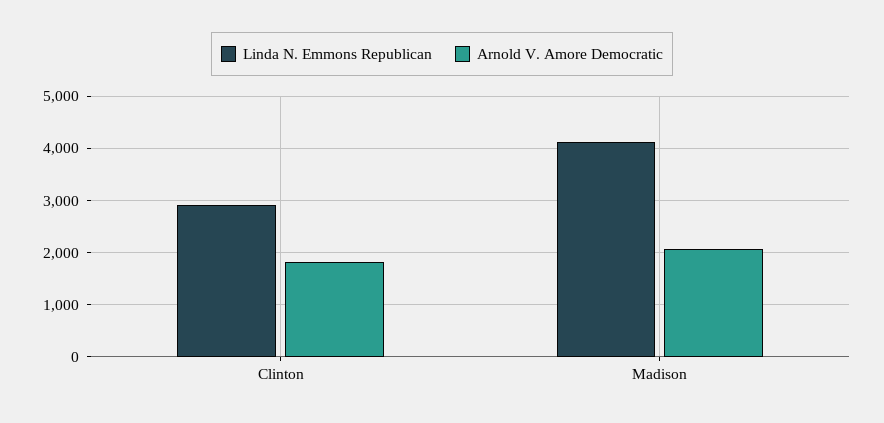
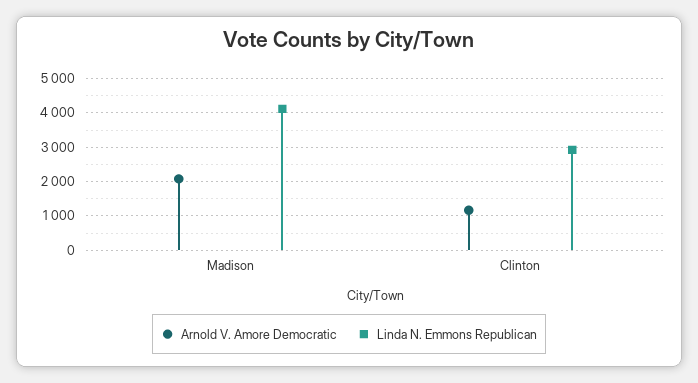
Arnold V. Amore Democratic, Clinton: 1800 -> 1200

